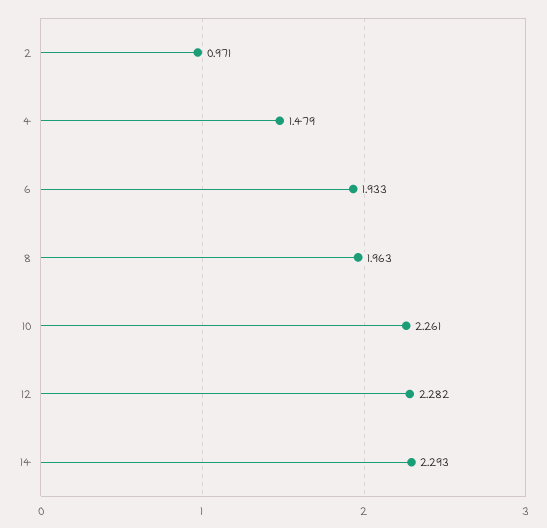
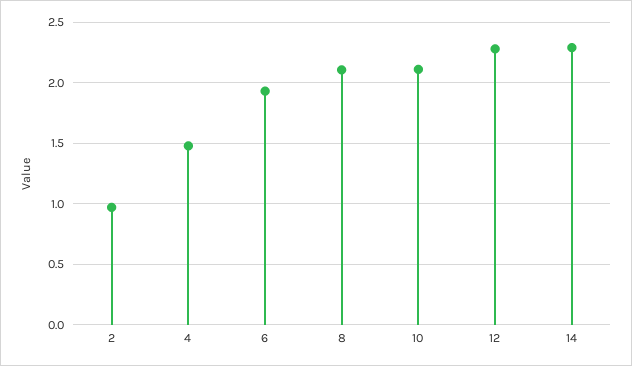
8: 1.963 -> 2.1
10: 2.261 -> 2.1

